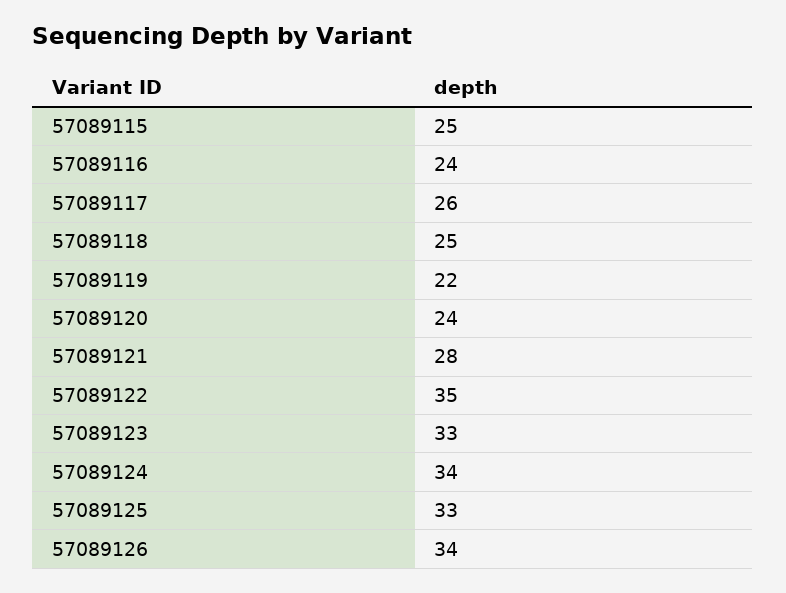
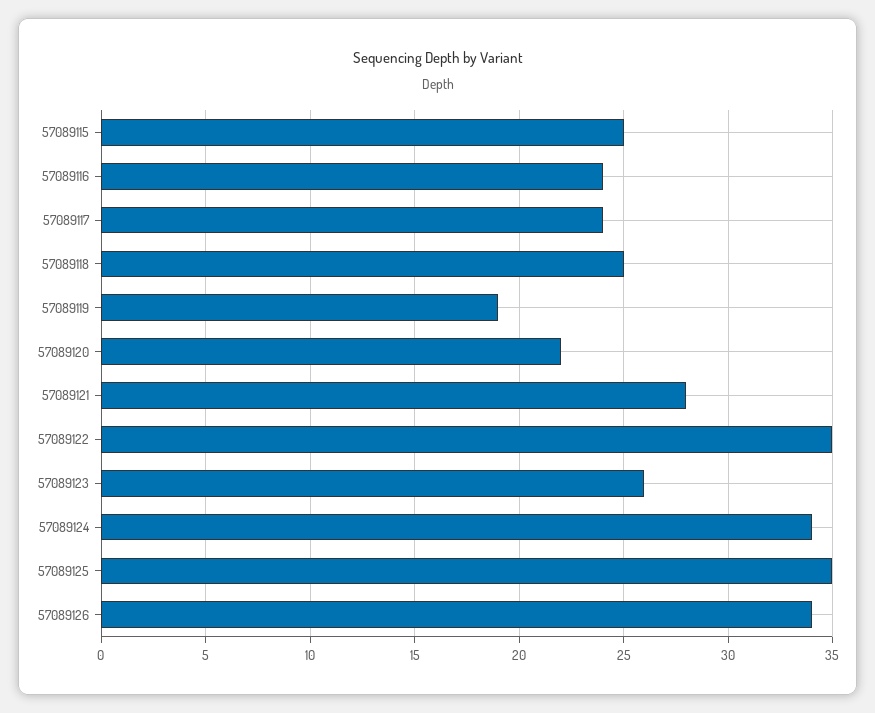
57089117: 26 -> 24
57089119: 22 -> 19
57089120: 24 -> 22
57089123: 33 -> 26
57089125: 33 -> 35

